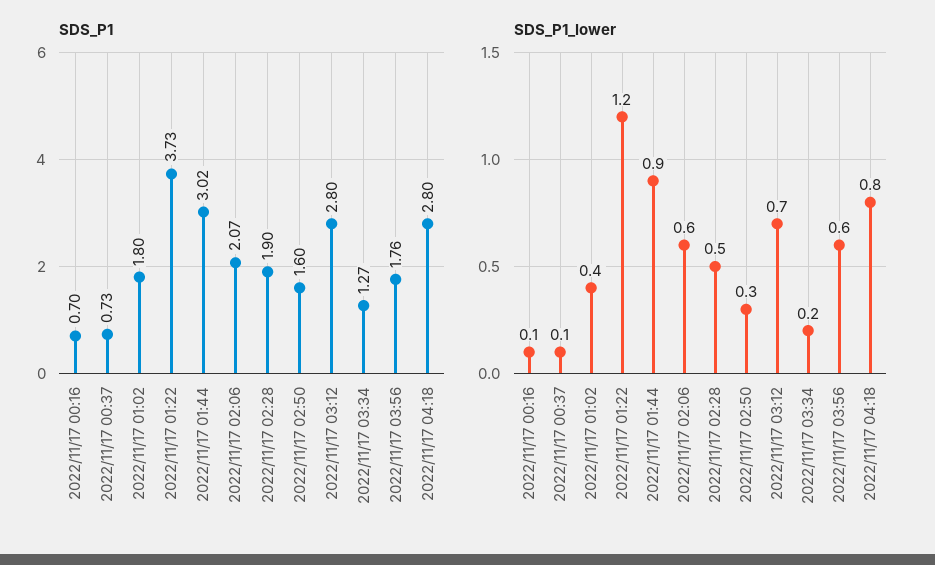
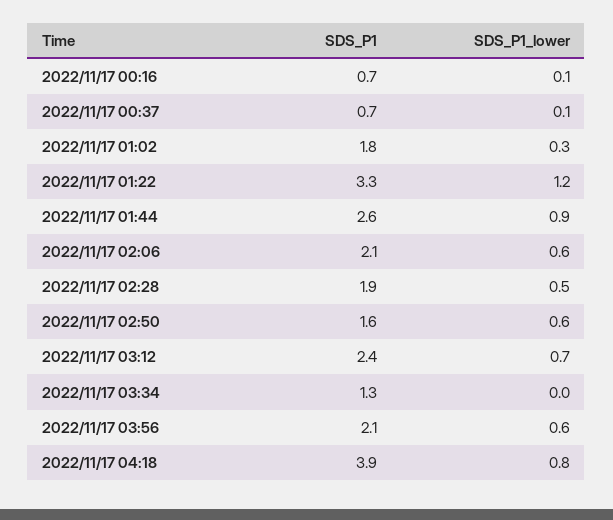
SDS_P1, 2022/11/17 01:22: 3.73 -> 3.3
SDS_P1, 2022/11/17 01:44: 3.02 -> 2.6
SDS_P1, 2022/11/17 03:12: 2.8 -> 2.4
SDS_P1, 2022/11/17 03:56: 1.76 -> 2.1
SDS_P1, 2022/11/17 04:18: 2.8 -> 3.9
SDS_P1_lower, 2022/11/17 01:02: 0.4 -> 0.3
SDS_P1_lower, 2022/11/17 02:50: 0.3 -> 0.6
SDS_P1_lower, 2022/11/17 03:34: 0.2 -> 0

